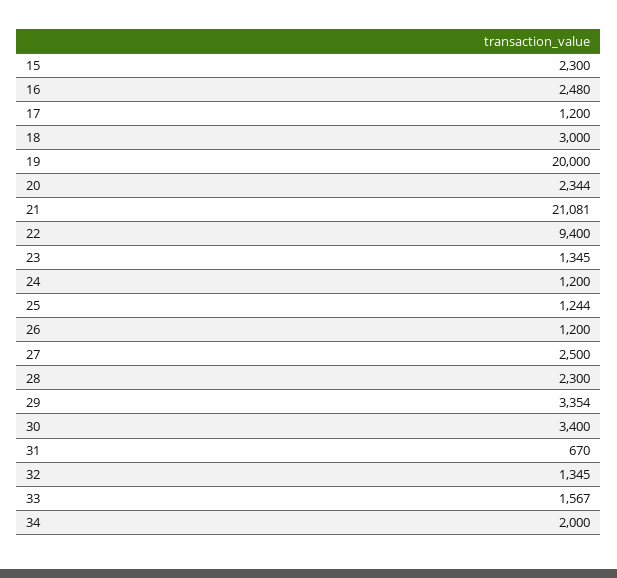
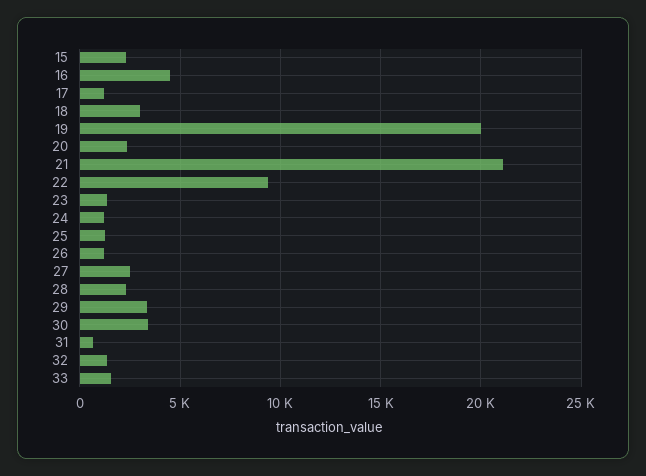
16: 2480 -> 4500
34: 2000 -> none

